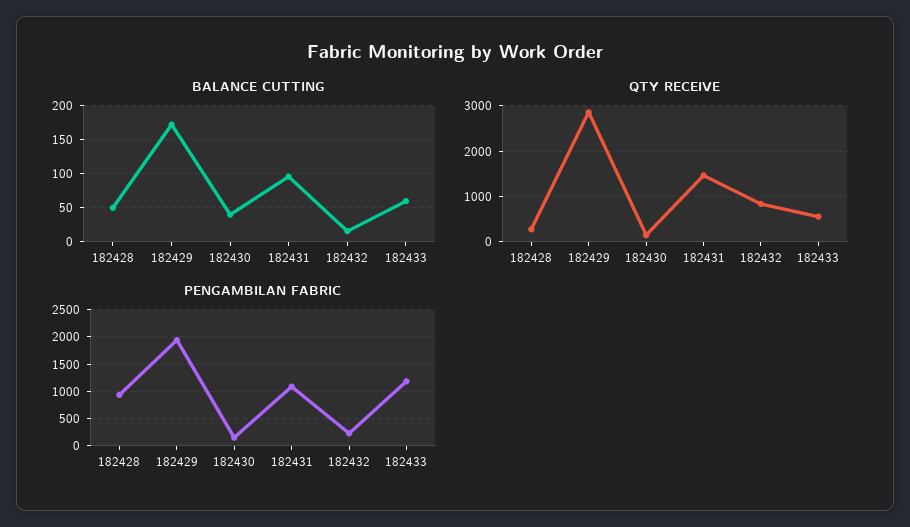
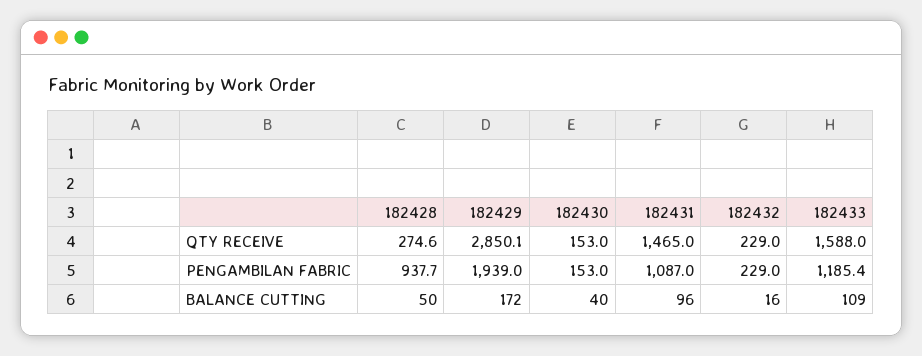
BALANCE CUTTING, 182433: 60 -> 109
QTY RECEIVE, 182432: 800 -> 229
QTY RECEIVE, 182433: 600 -> 1588

